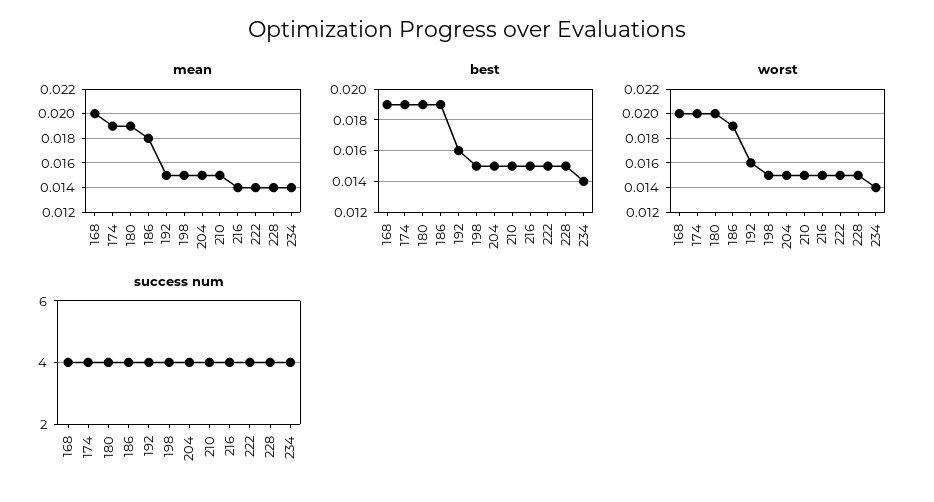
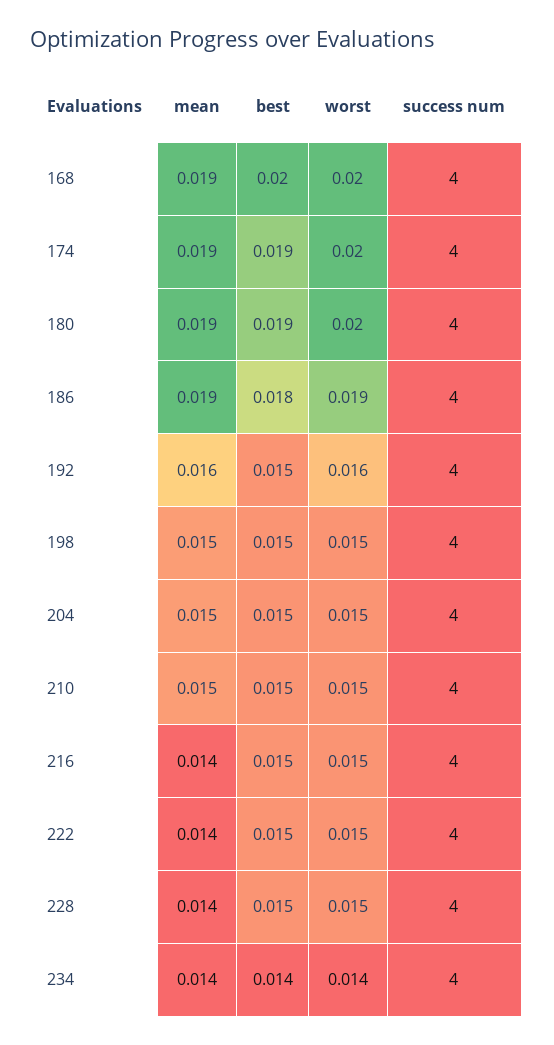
mean, 168: 0.02 -> 0.019
mean, 186: 0.018 -> 0.019
mean, 192: 0.015 -> 0.016
best, 168: 0.019 -> 0.02
best, 186: 0.019 -> 0.018
best, 192: 0.016 -> 0.015

